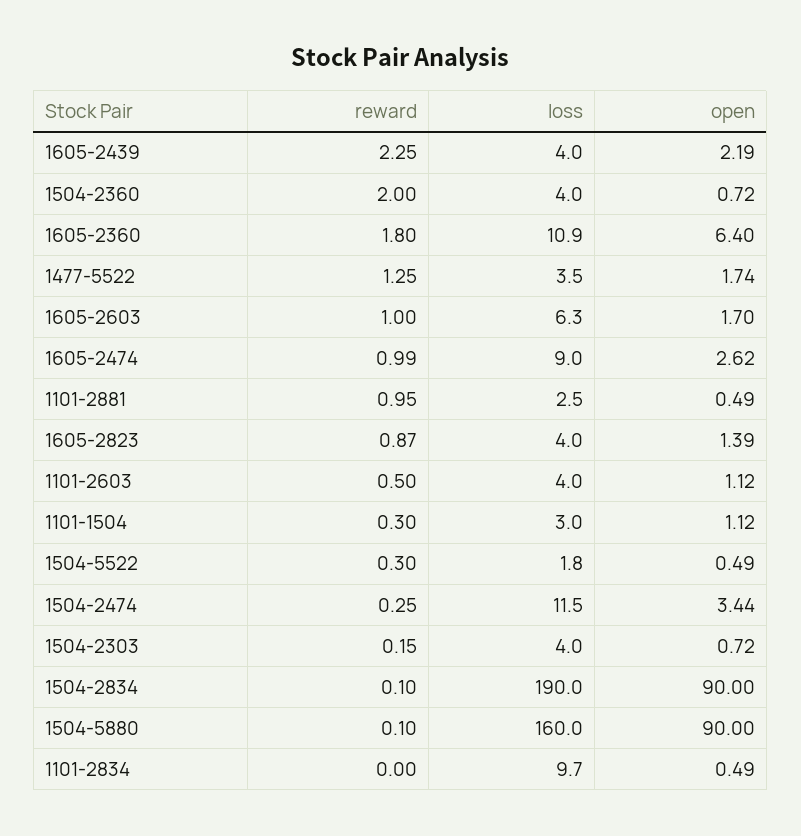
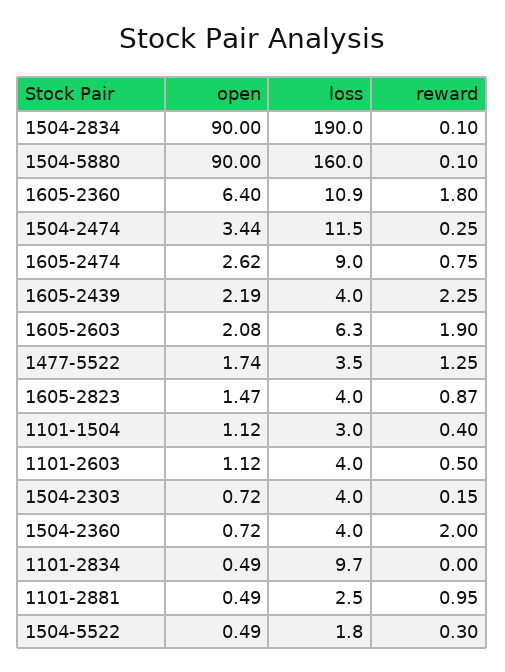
reward, 1605-2603: 1 -> 1.9
open, 1605-2603: 1.7 -> 2.08
reward, 1605-2474: 0.99 -> 0.75
open, 1605-2823: 1.39 -> 1.47
reward, 1101-1504: 0.3 -> 0.4

